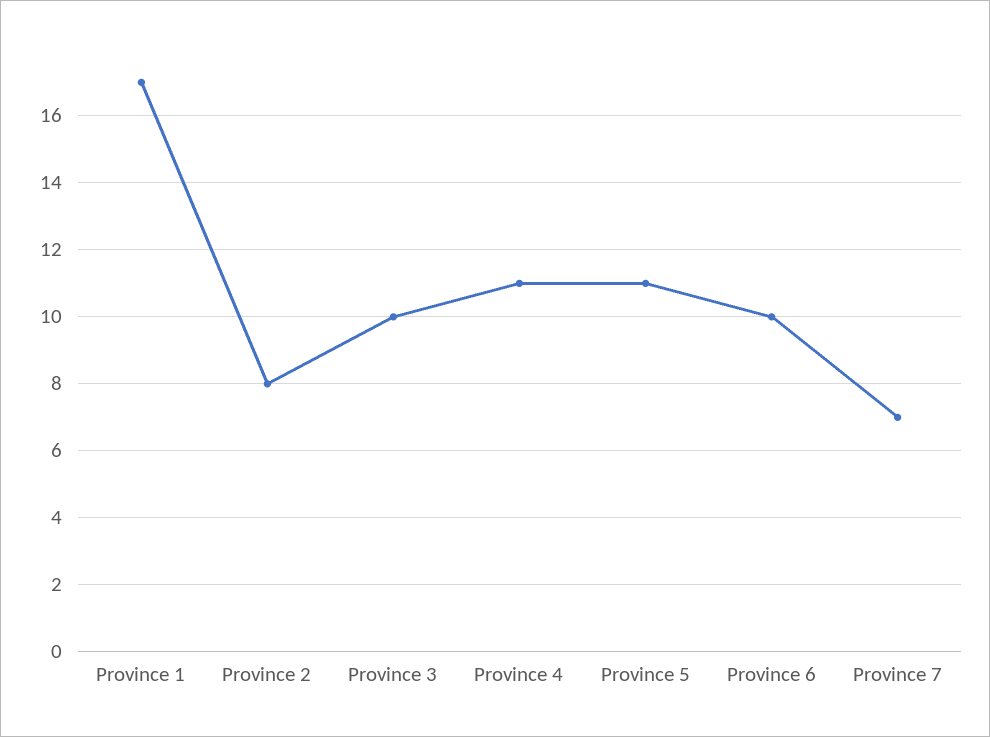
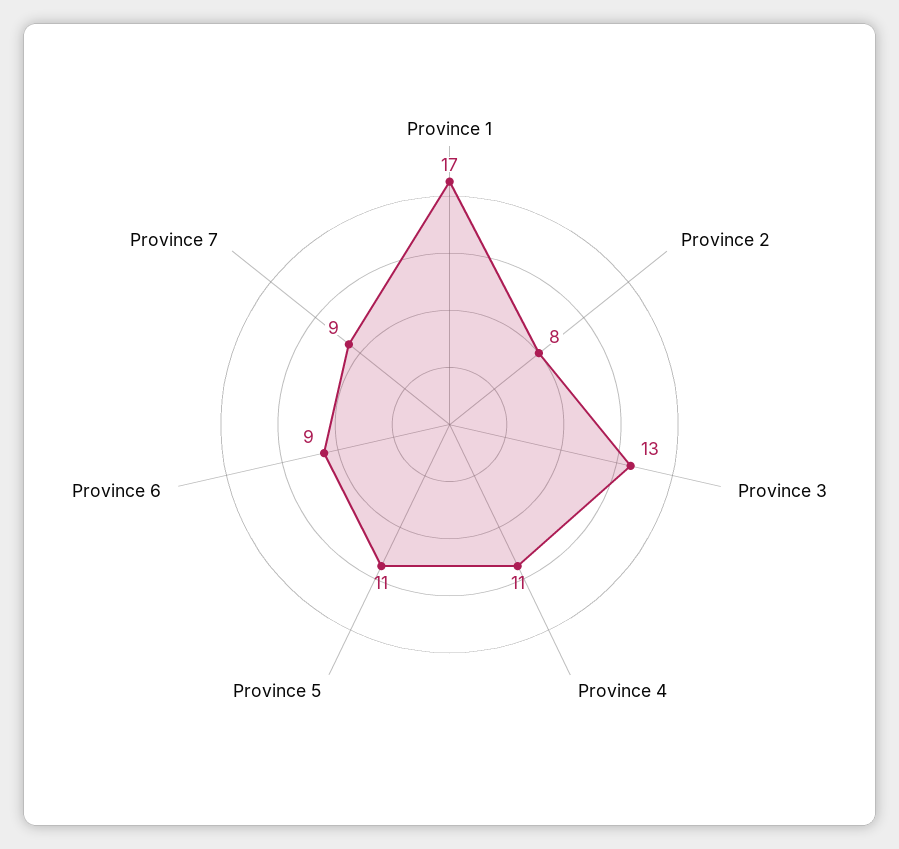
Province 3: 10 -> 13
Province 6: 10 -> 9
Province 7: 7 -> 9

